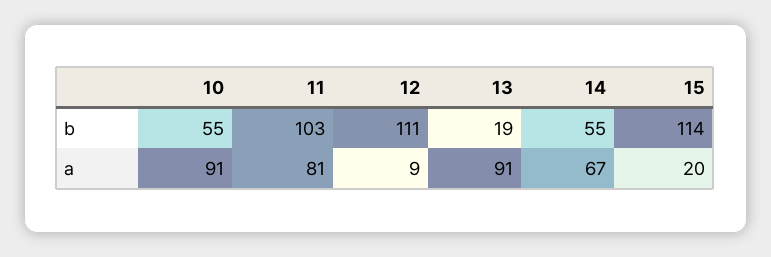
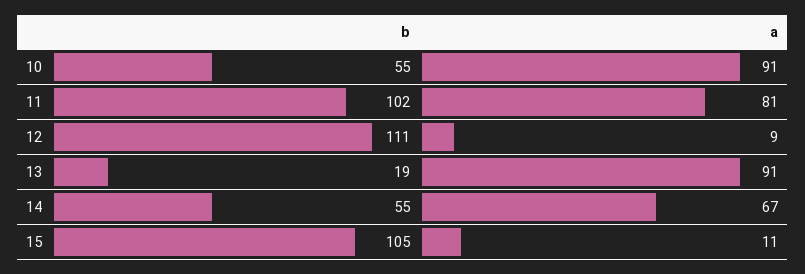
11, b: 103 -> 102
15, b: 114 -> 105
15, a: 20 -> 11

